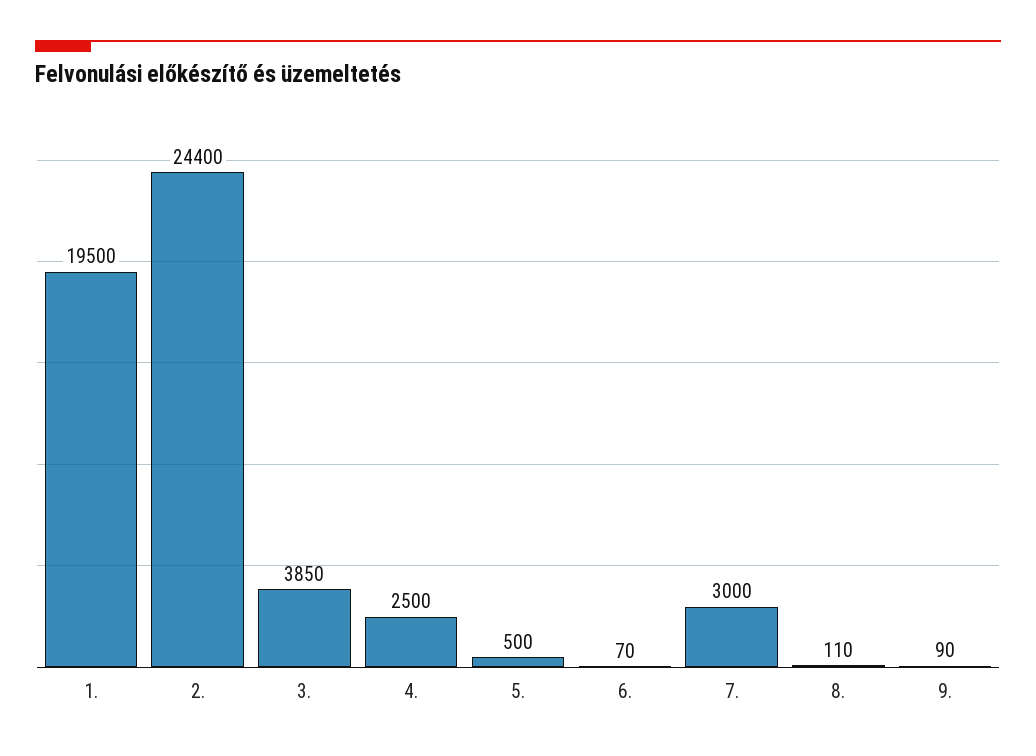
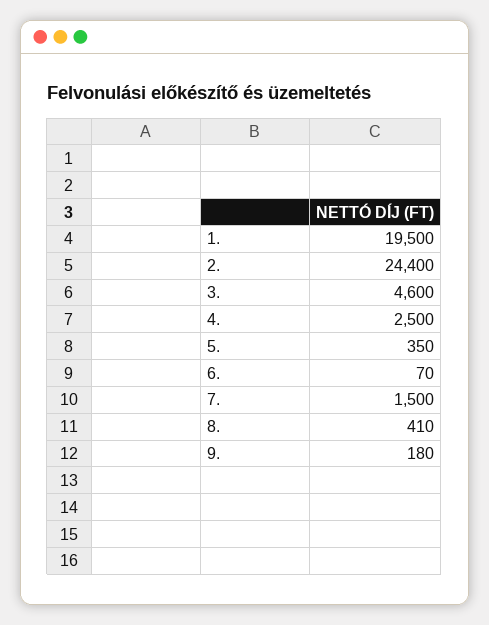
3.: 3850 -> 4600
5.: 500 -> 350
7.: 3000 -> 1500
8.: 110 -> 410
9.: 90 -> 180

